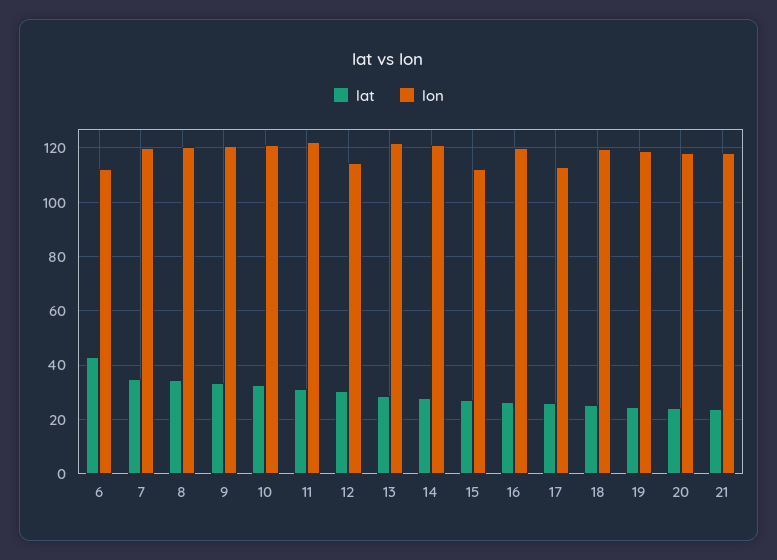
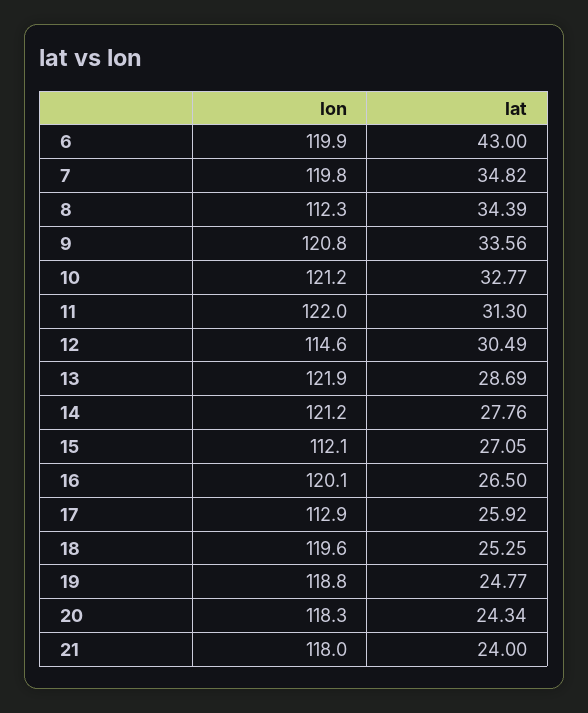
lon, 6: 112.5 -> 119.9
lon, 8: 120 -> 112.3

